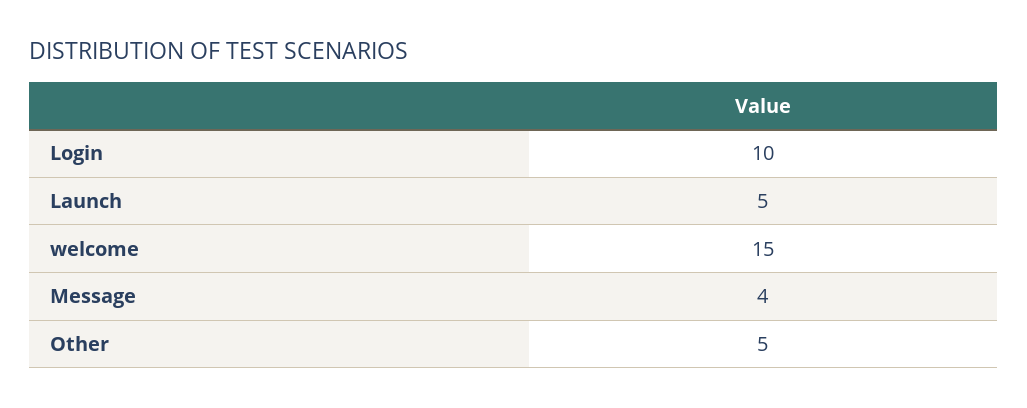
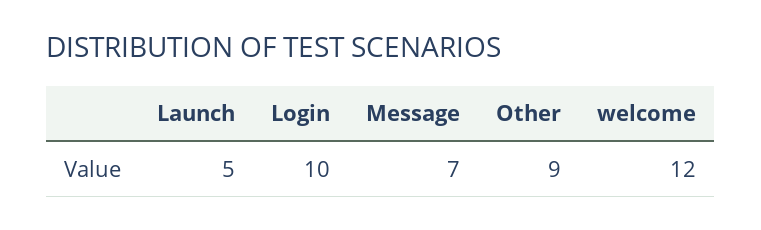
welcome: 15 -> 12
Message: 4 -> 7
Other: 5 -> 9

